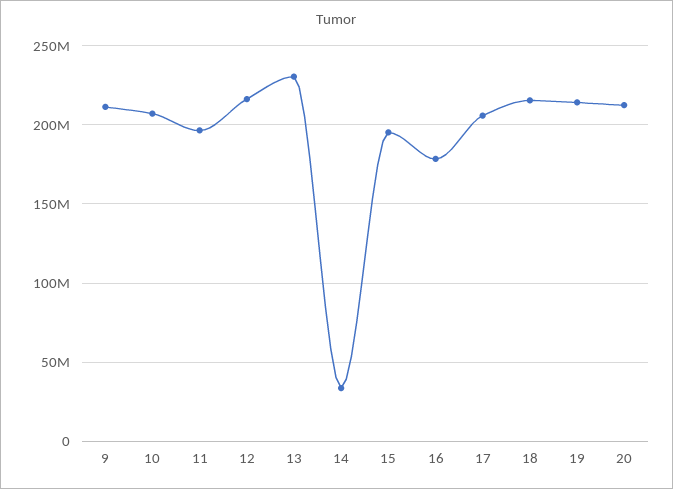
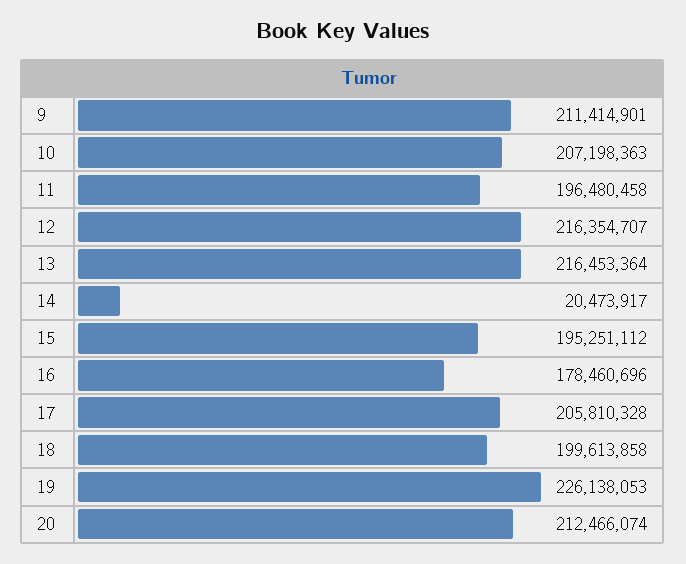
13: 230000000 -> 216453364
14: 35000000 -> 20473917
18: 215000000 -> 199613858
19: 215000000 -> 226138053

